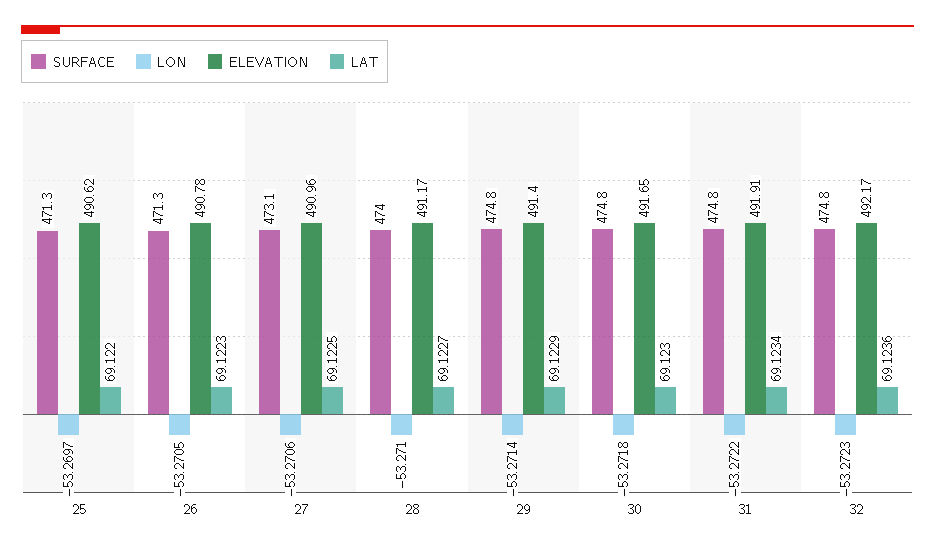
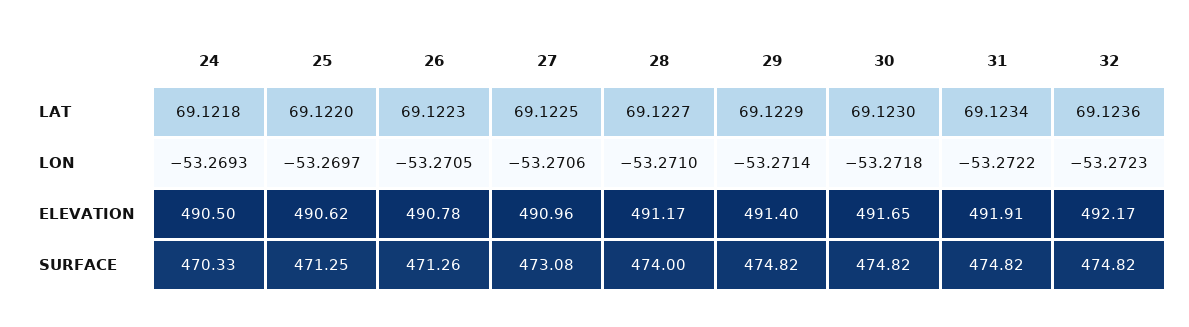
LAT, 24: none -> 69.1218
LON, 24: none -> -53.2693
ELEVATION, 24: none -> 490.5
SURFACE, 24: none -> 470.33

